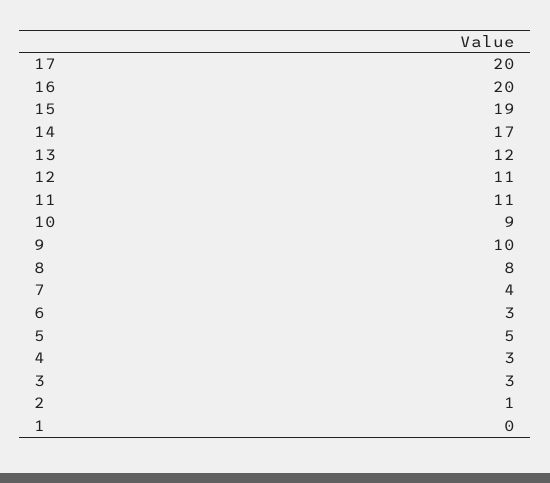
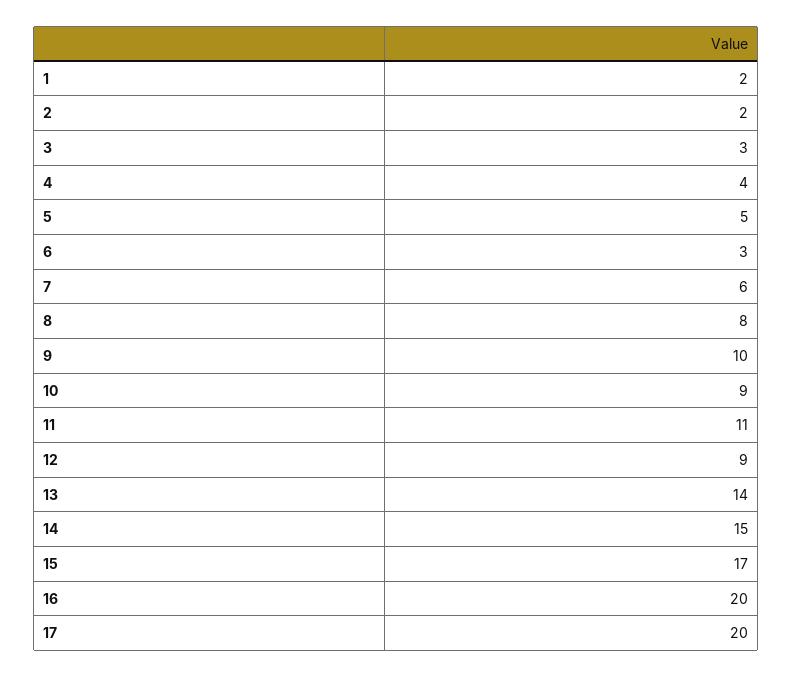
15: 19 -> 17
14: 17 -> 15
13: 12 -> 14
12: 11 -> 9
7: 4 -> 6
4: 3 -> 4
2: 1 -> 2
1: 0 -> 2

